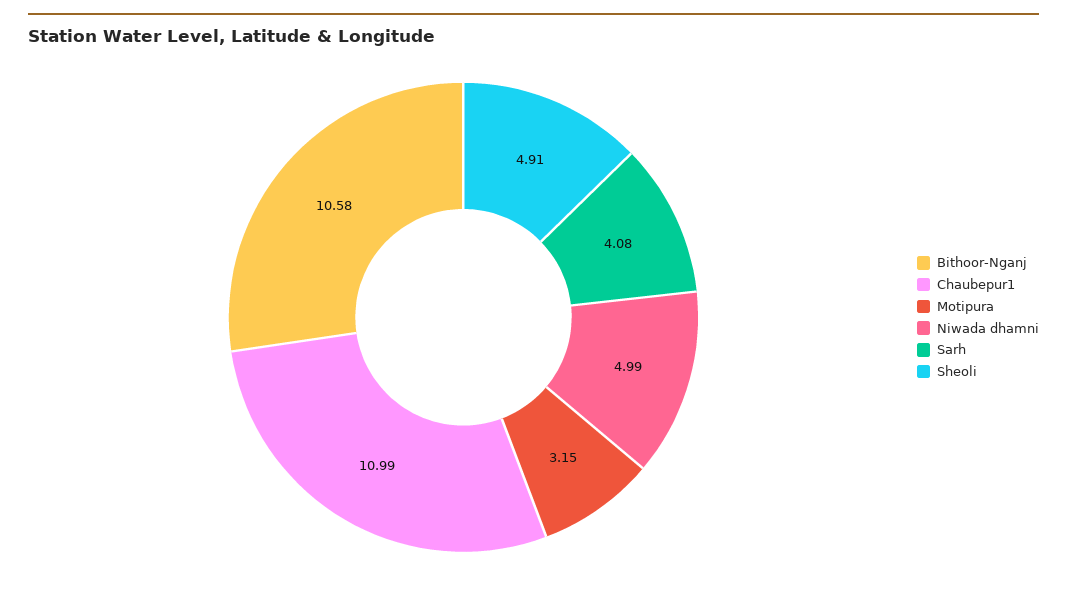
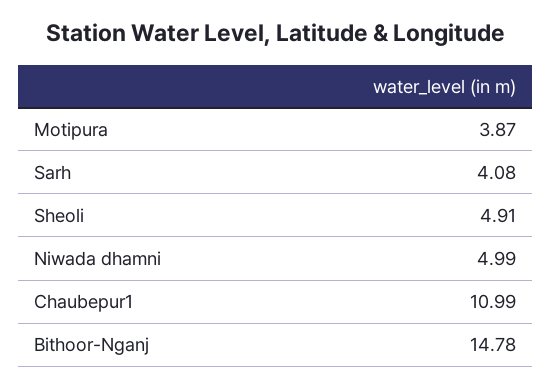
Bithoor-Nganj: 10.58 -> 14.78
Motipura: 3.15 -> 3.87

